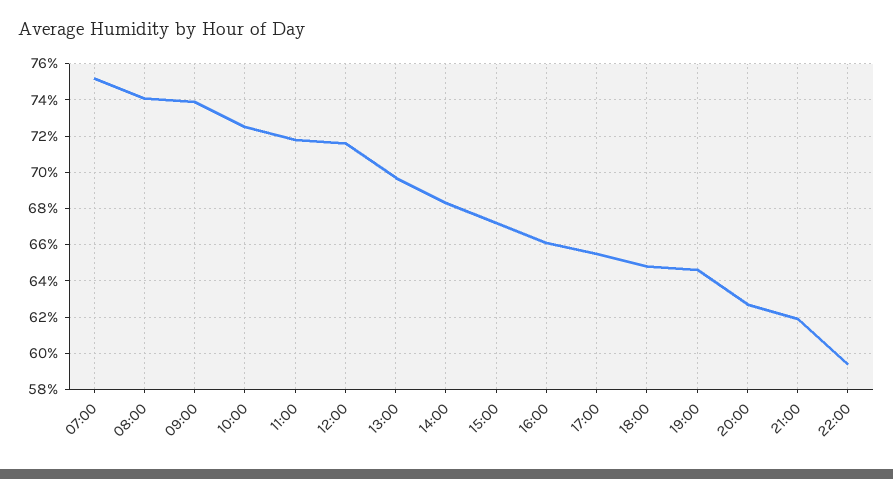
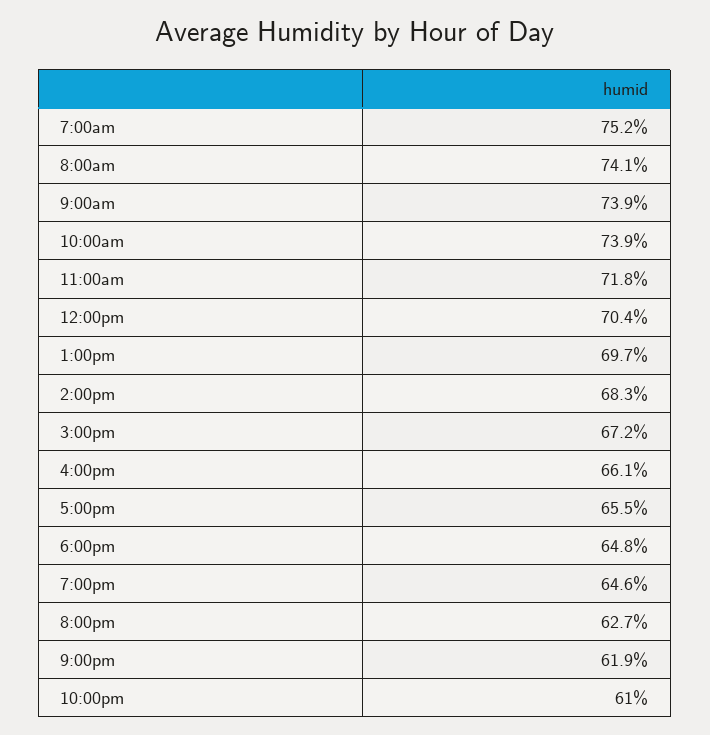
10:00: 72.5 -> 73.9
12:00: 71.5 -> 70.4
22:00: 59.5 -> 61

